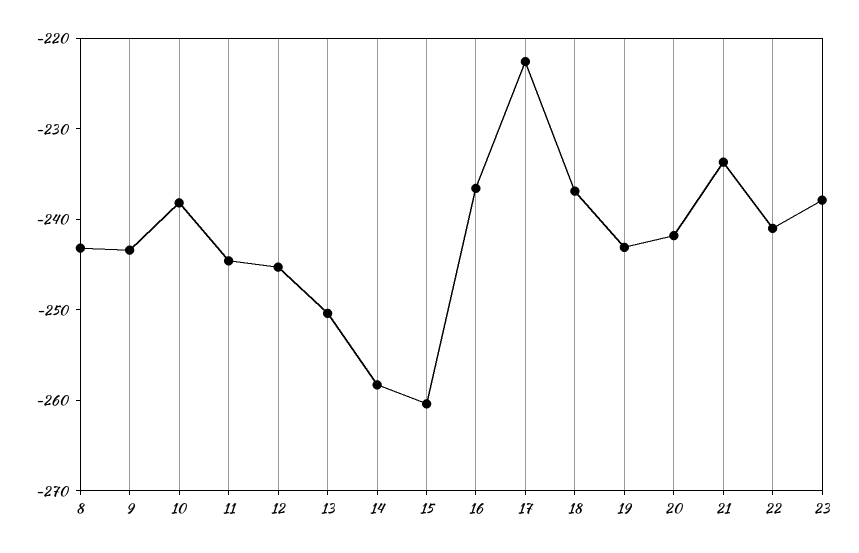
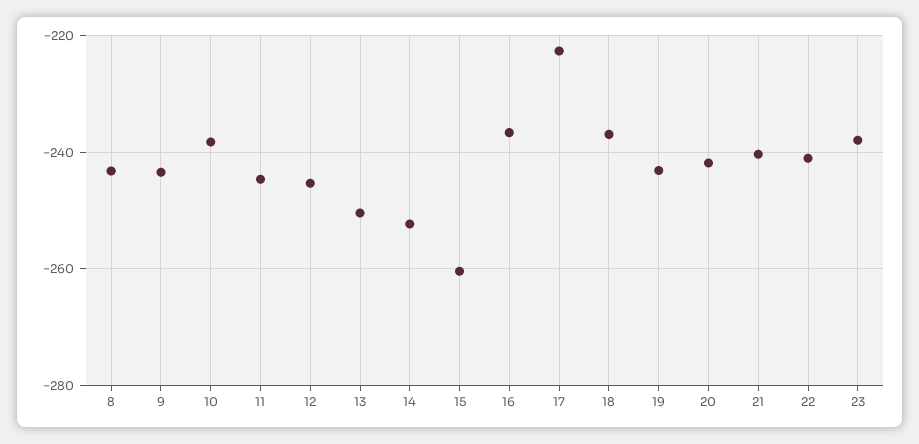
14: -258 -> -252
21: -234 -> -240

